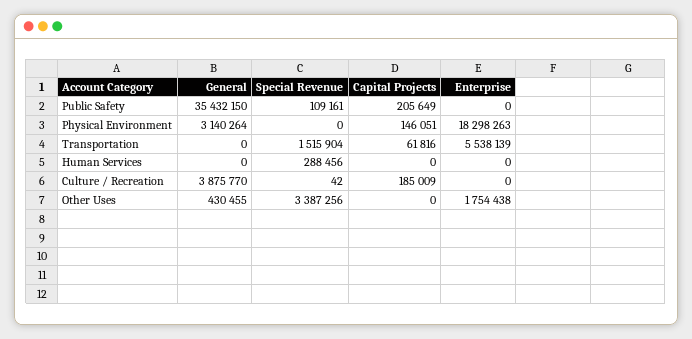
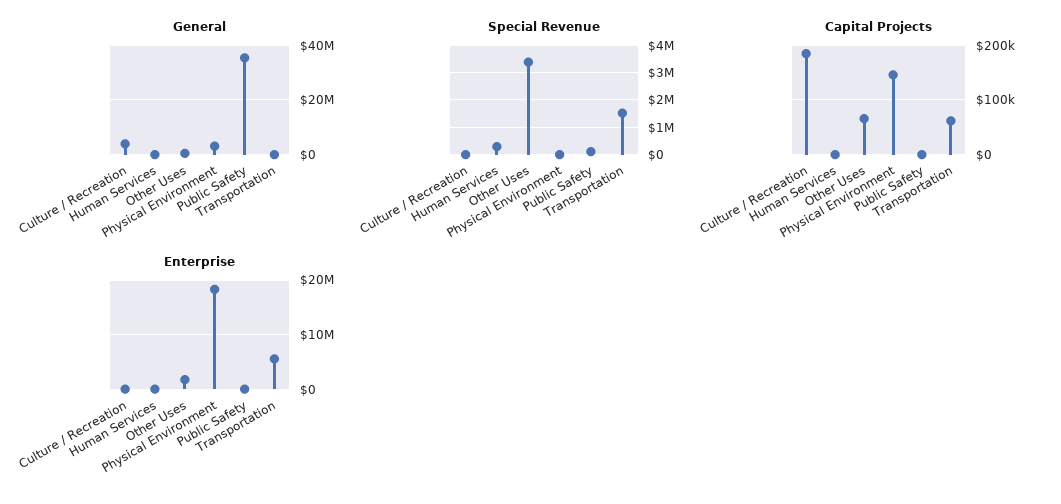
Capital Projects, Public Safety: 205649 -> 0
Capital Projects, Other Uses: 0 -> 60000

